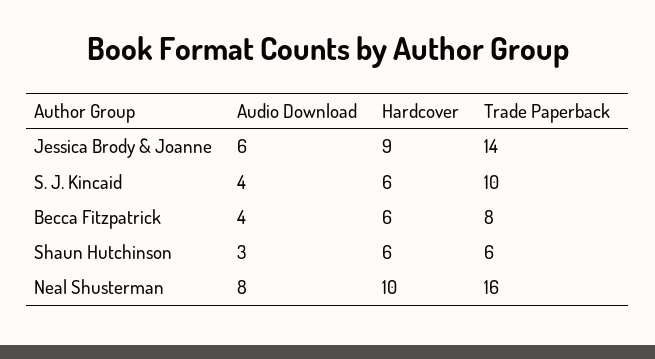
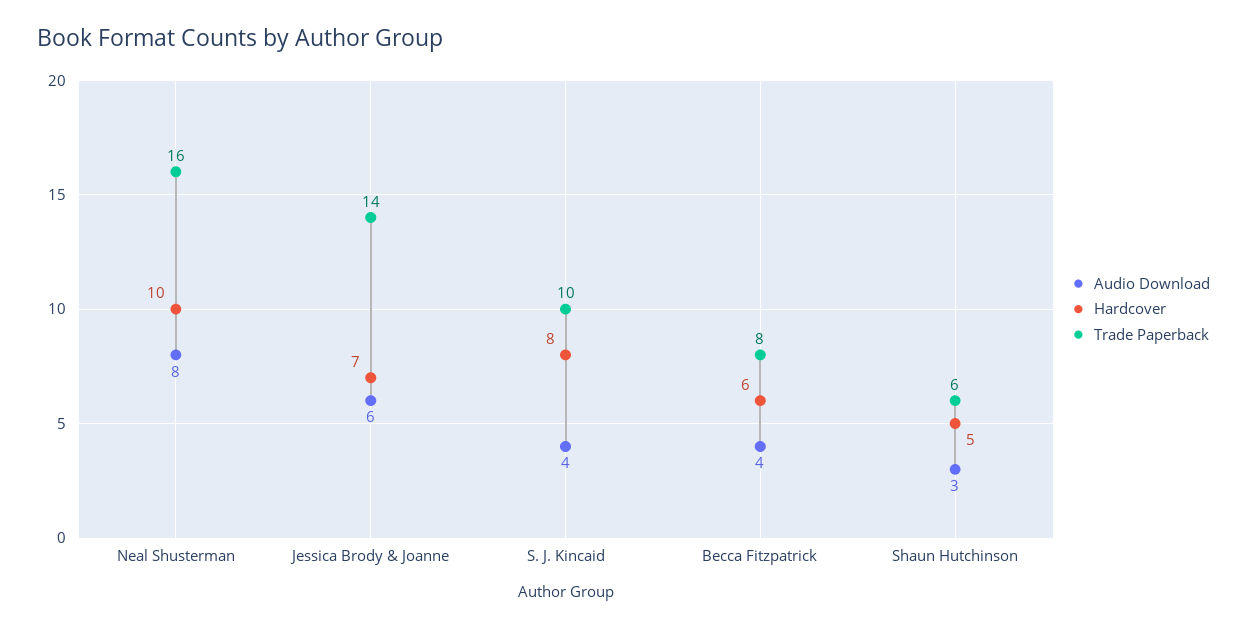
Hardcover, Jessica Brody & Joanne: 9 -> 7
Hardcover, S. J. Kincaid: 6 -> 8
Hardcover, Shaun Hutchinson: 6 -> 5

